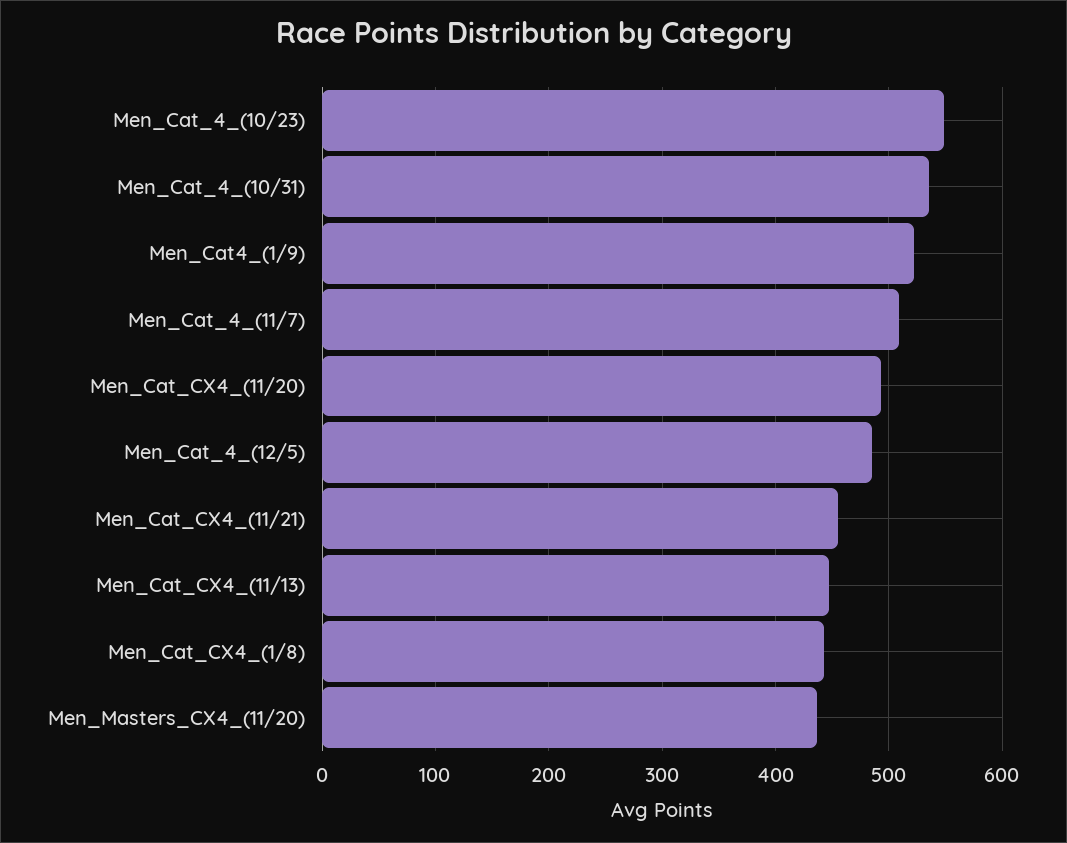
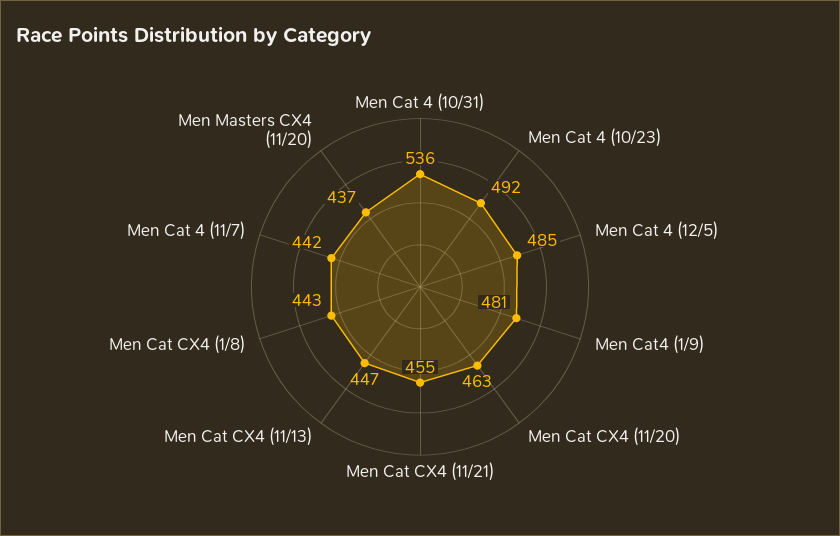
Men_Cat_4_(10/23): 550 -> 492
Men_Cat4_(1/9): 520 -> 481
Men_Cat_4_(11/7): 510 -> 442
Men_Cat_CX4_(11/20): 490 -> 463

